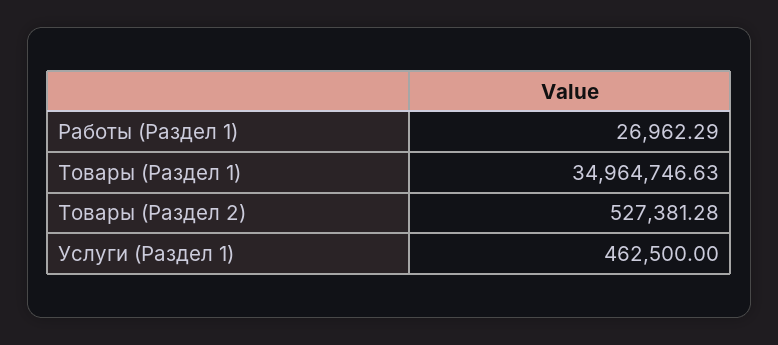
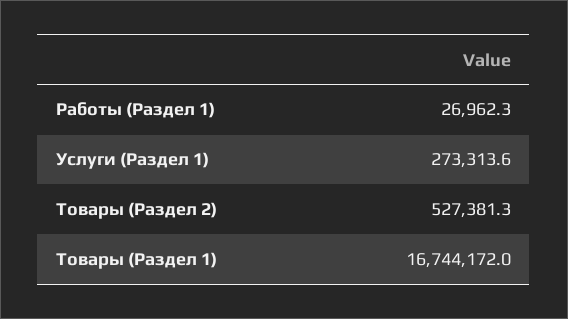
Товары (Раздел 1): 34964746.63 -> 16744172
Услуги (Раздел 1): 462500 -> 273313.6

